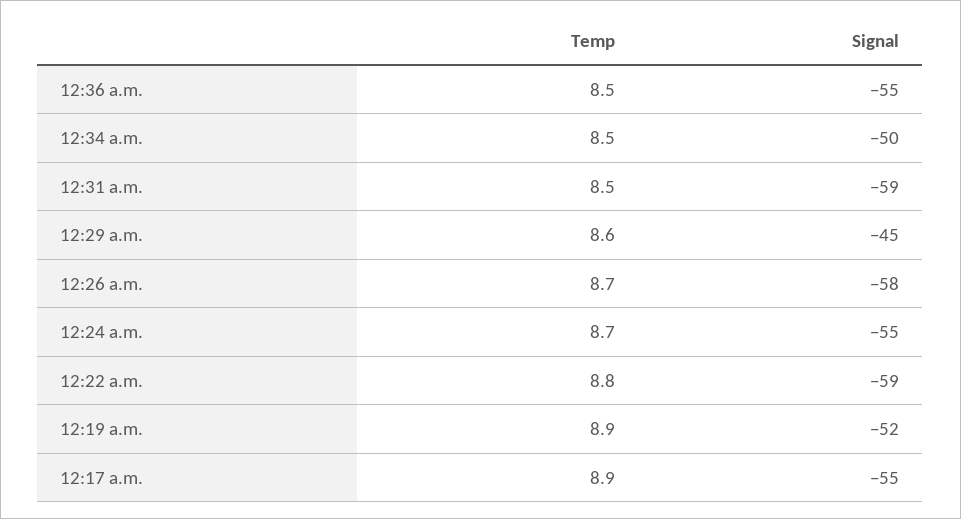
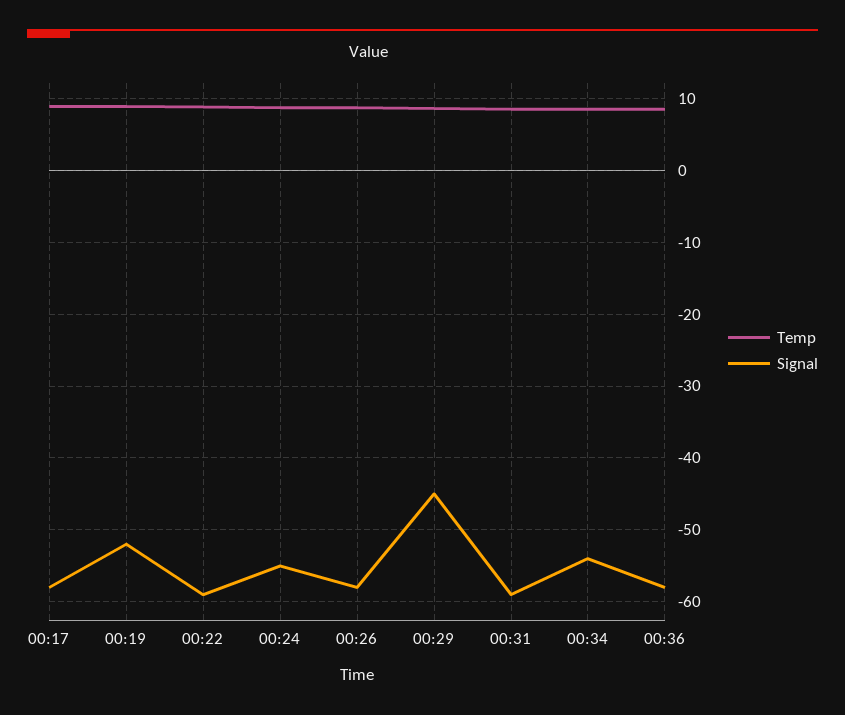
Signal, 12:36 a.m.: -55 -> -58
Signal, 12:34 a.m.: -50 -> -54
Signal, 12:17 a.m.: -55 -> -58

